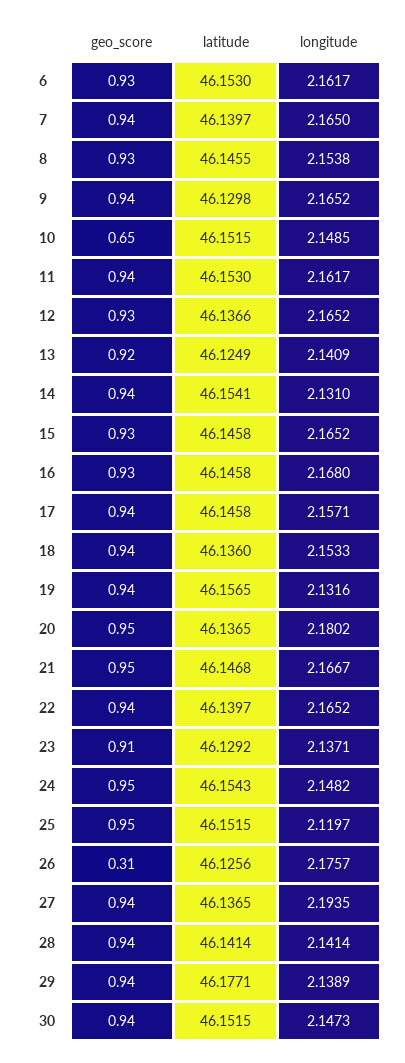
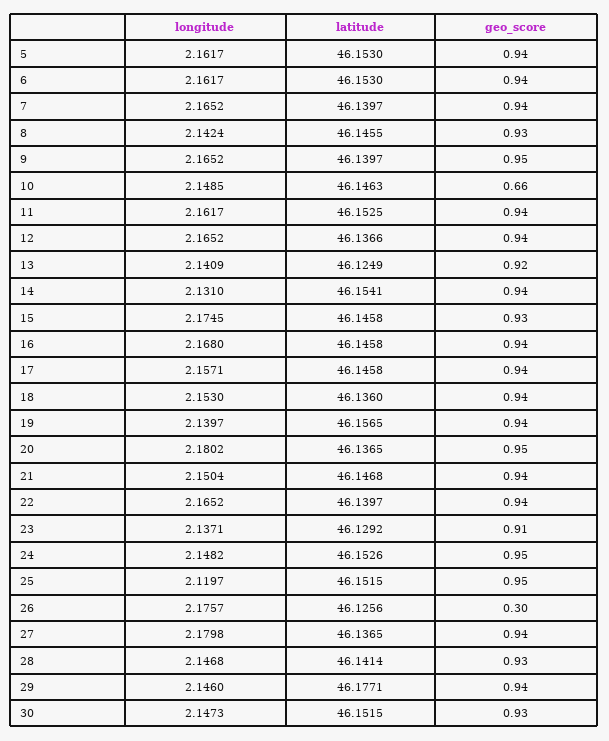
geo_score, 6: 0.93 -> 0.94
longitude, 7: 2.165 -> 2.1652
longitude, 8: 2.1538 -> 2.1424
geo_score, 9: 0.94 -> 0.95
latitude, 9: 46.1298 -> 46.1397
geo_score, 10: 0.65 -> 0.66
latitude, 10: 46.1515 -> 46.1463
latitude, 11: 46.153 -> 46.1525
geo_score, 12: 0.93 -> 0.94
longitude, 15: 2.1652 -> 2.1745
geo_score, 16: 0.93 -> 0.94
longitude, 18: 2.1533 -> 2.153
longitude, 19: 2.1316 -> 2.1397
geo_score, 21: 0.95 -> 0.94
longitude, 21: 2.1667 -> 2.1504
latitude, 24: 46.1543 -> 46.1526
geo_score, 26: 0.31 -> 0.3
longitude, 27: 2.1935 -> 2.1798
geo_score, 28: 0.94 -> 0.93
longitude, 28: 2.1414 -> 2.1468
longitude, 29: 2.1389 -> 2.146
geo_score, 30: 0.94 -> 0.93
longitude, 5: none -> 2.1617
latitude, 5: none -> 46.153
geo_score, 5: none -> 0.94

